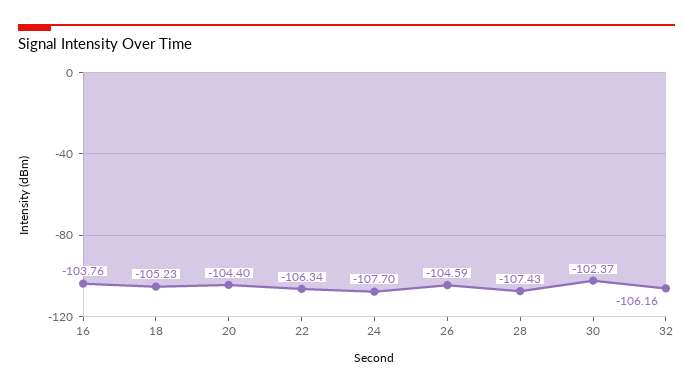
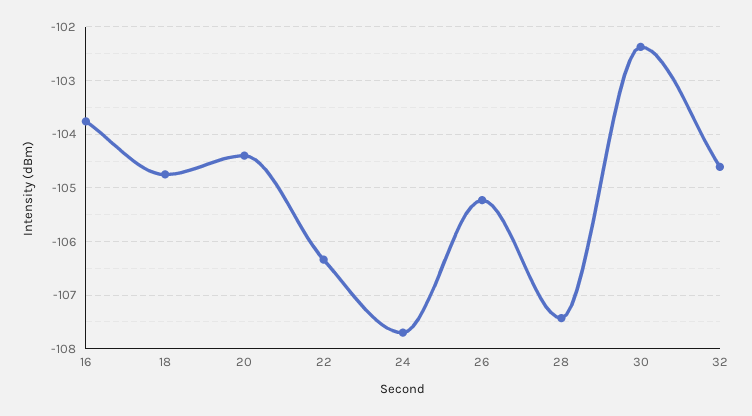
18: -105.23 -> -104.8
26: -104.59 -> -105.2
32: -106.16 -> -104.6

